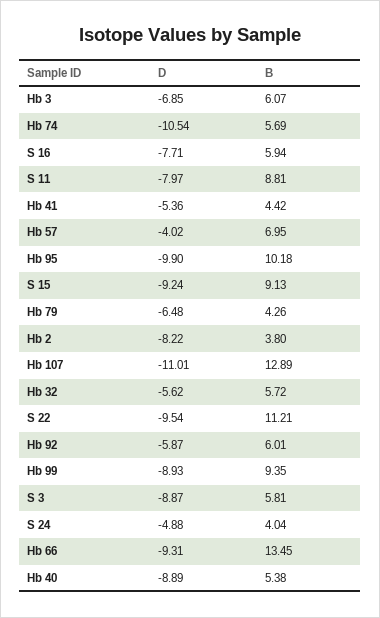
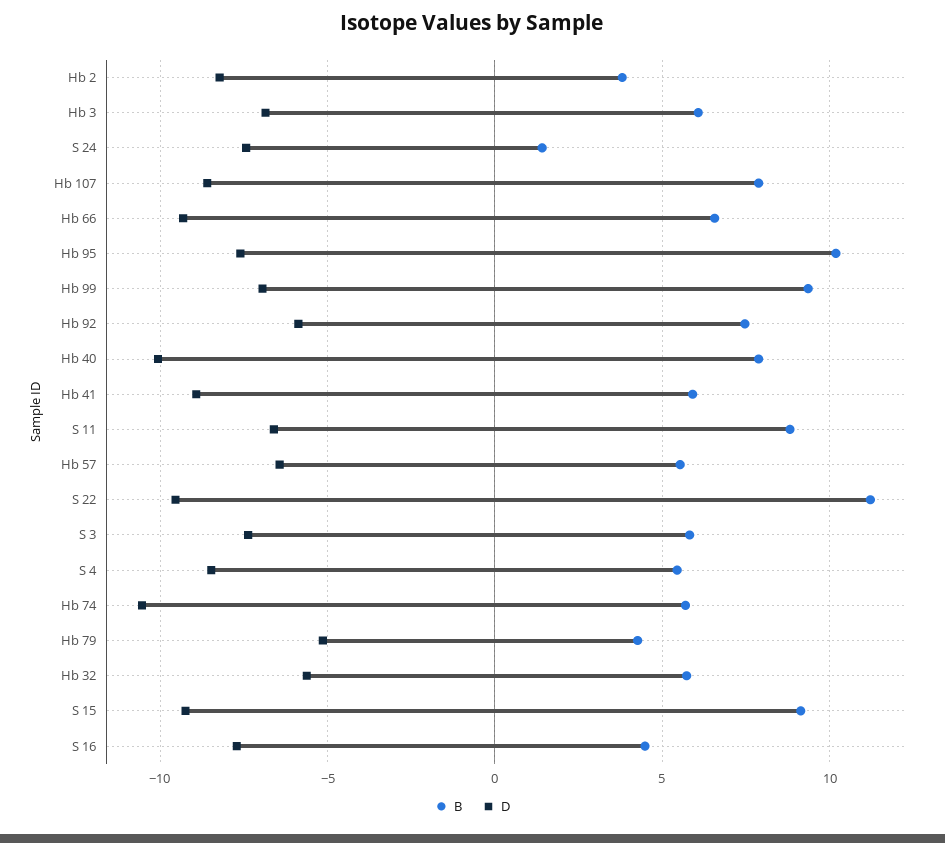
B, S 16: 5.94 -> 4.5
D, S 11: -7.97 -> -6.5
D, Hb 41: -5.36 -> -9
B, Hb 41: 4.42 -> 6
D, Hb 57: -4.02 -> -6.5
B, Hb 57: 6.95 -> 5.5
D, Hb 95: -9.9 -> -7.5
D, Hb 79: -6.48 -> -5
D, Hb 107: -11.01 -> -8.5
B, Hb 107: 12.89 -> 8
B, Hb 92: 6.01 -> 7.5
D, Hb 99: -8.93 -> -7
D, S 3: -8.87 -> -7.5
D, S 24: -4.88 -> -7.5
B, S 24: 4.04 -> 1.5
B, Hb 66: 13.45 -> 6.5
D, Hb 40: -8.89 -> -10
B, Hb 40: 5.38 -> 8
B, S 4: none -> 5.5
D, S 4: none -> -8.5

